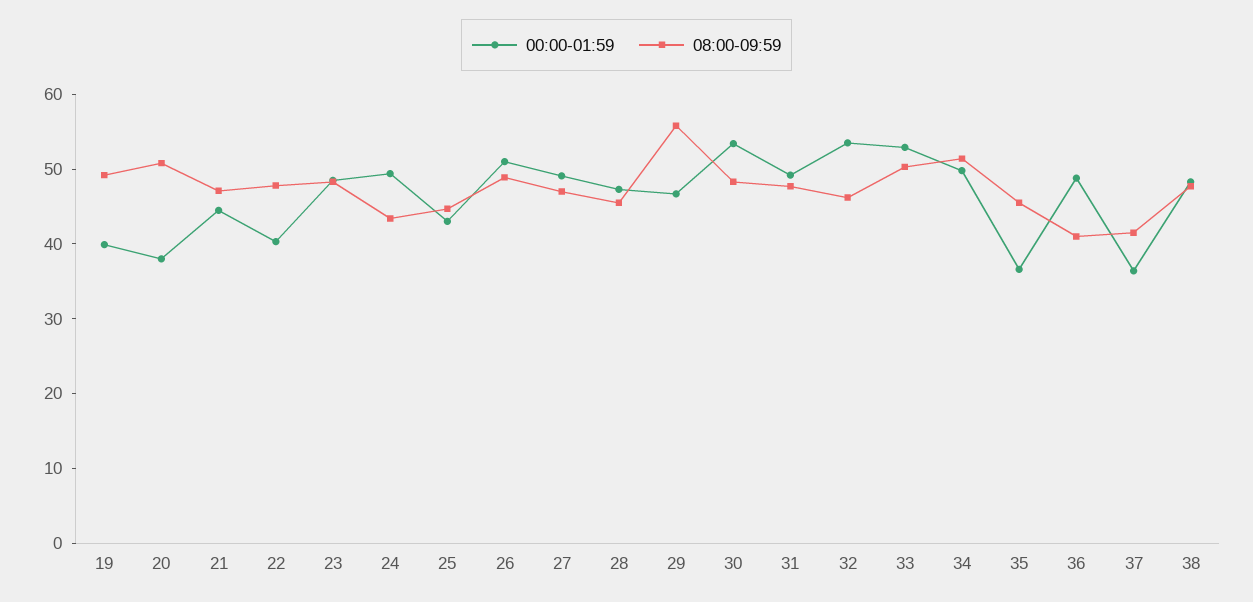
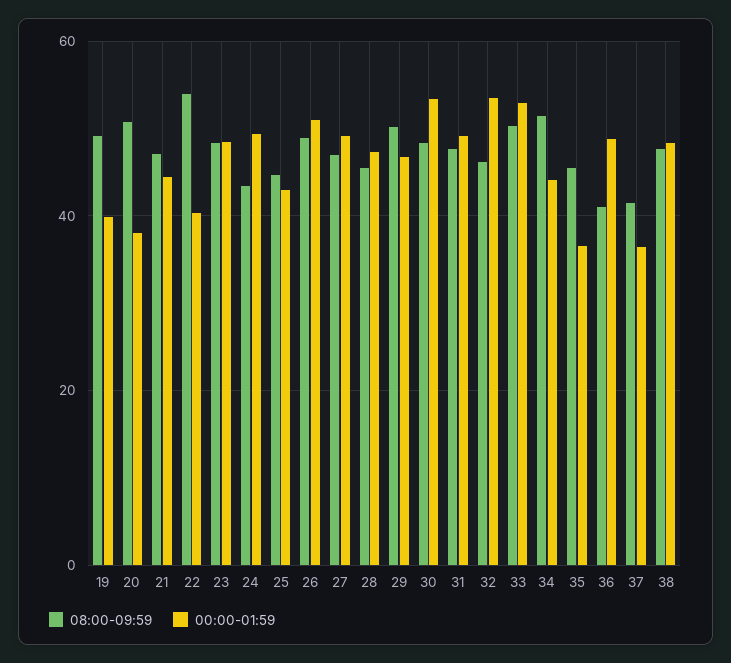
08:00-09:59, 22: 48 -> 54
08:00-09:59, 29: 56 -> 50
00:00-01:59, 34: 50 -> 44

